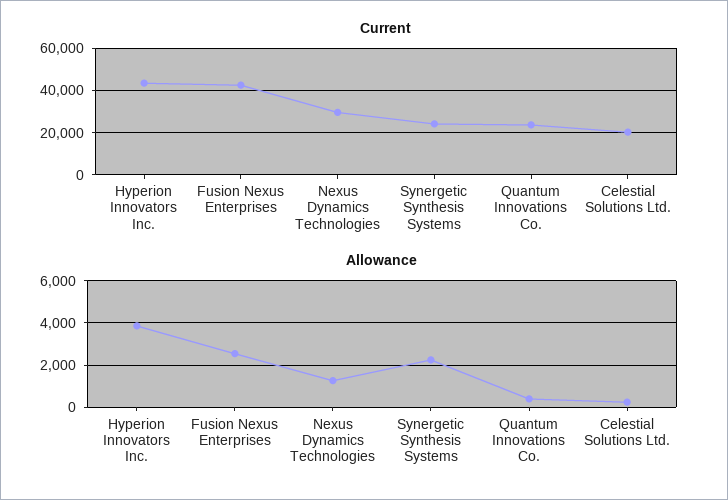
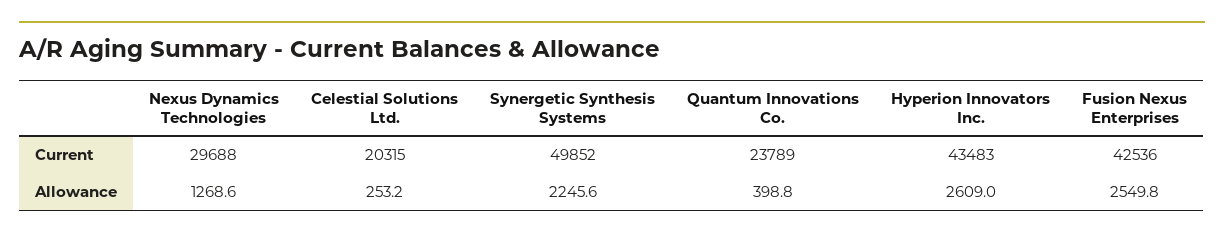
Current, Synergetic Synthesis Systems: 25000 -> 49852
Allowance, Hyperion Innovators Inc.: 4000 -> 2609

